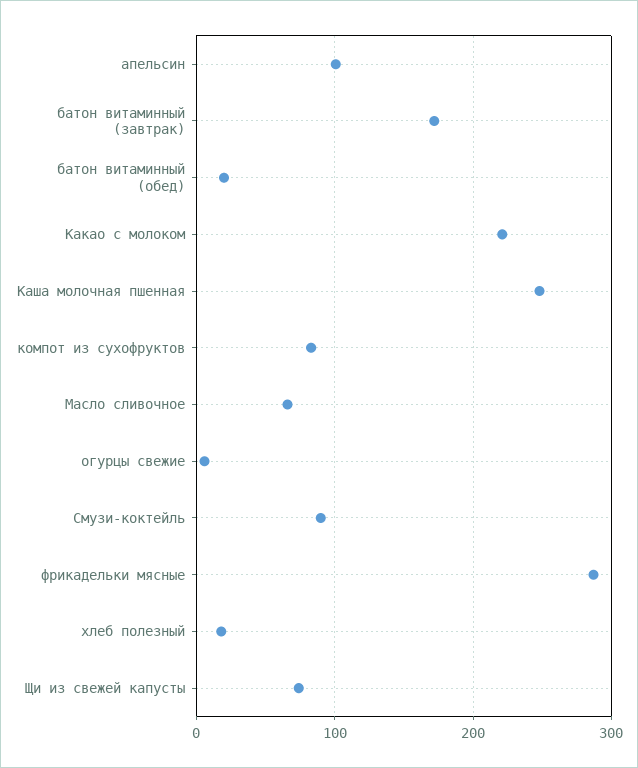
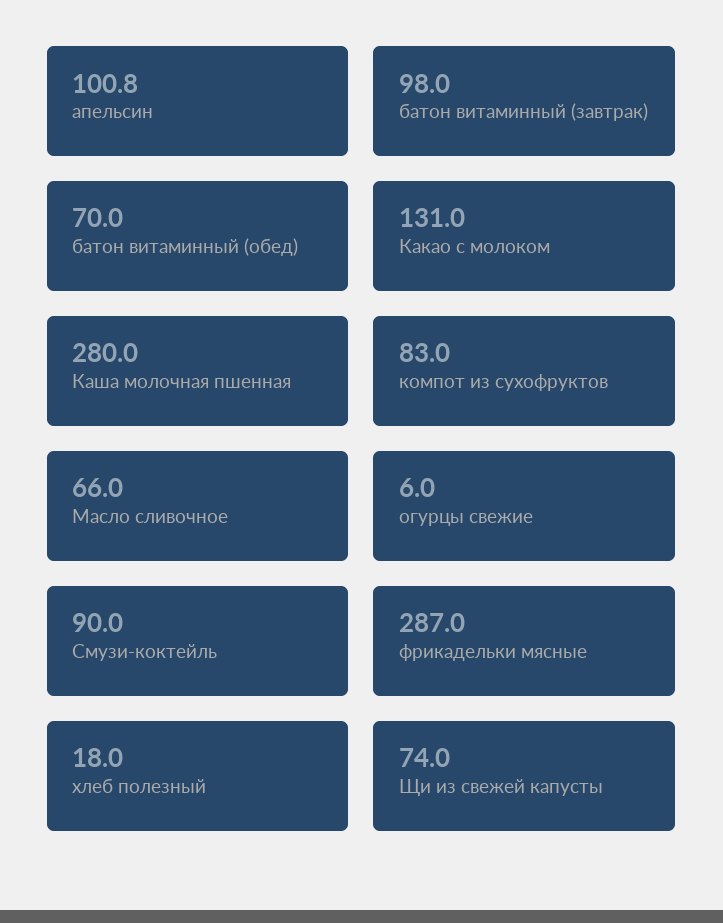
батон витаминный (завтрак): 170 -> 98
батон витаминный (обед): 20 -> 70
Какао с молоком: 220 -> 131
Каша молочная пшенная: 250 -> 280

